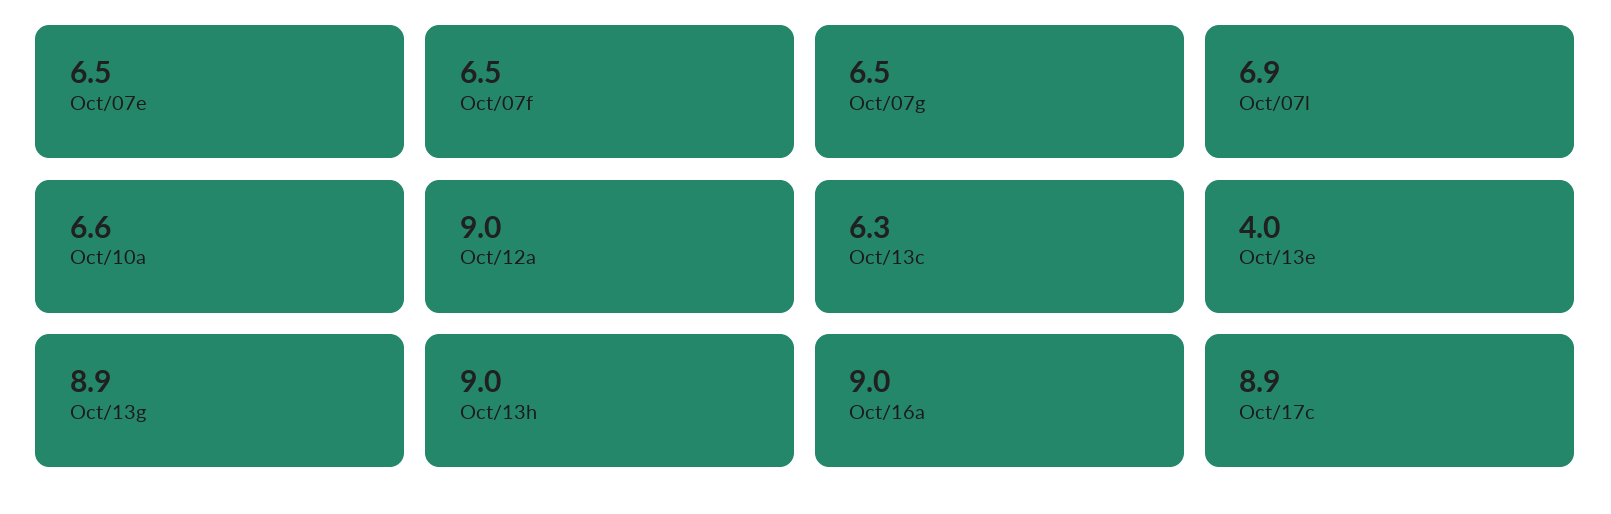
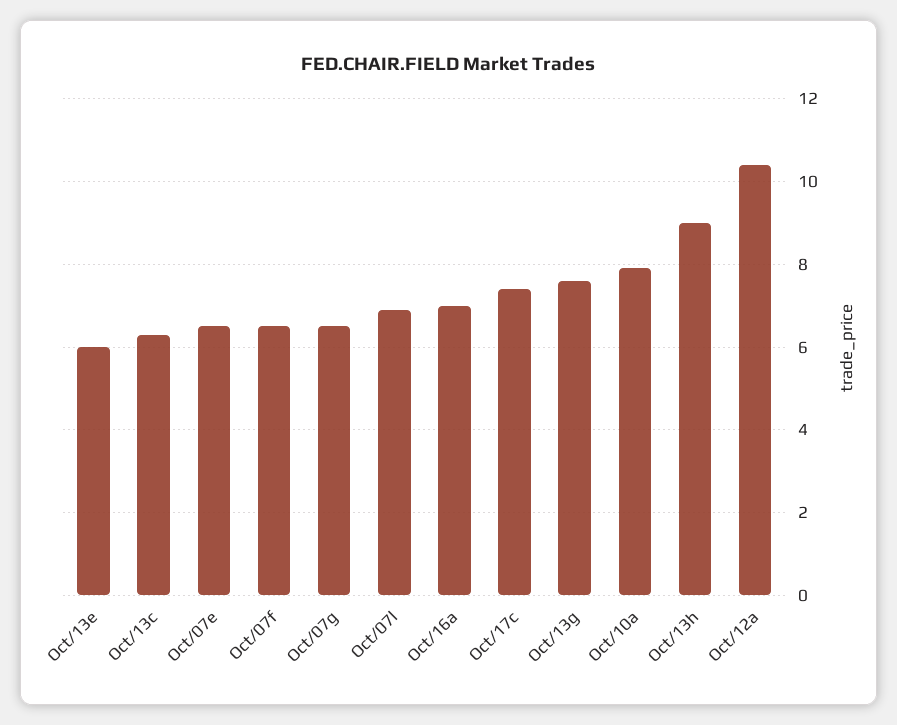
Oct/10a: 6.6 -> 8
Oct/12a: 9 -> 10.5
Oct/13e: 4 -> 6
Oct/13g: 8.9 -> 7.5
Oct/16a: 9 -> 7
Oct/17c: 8.9 -> 7.5

